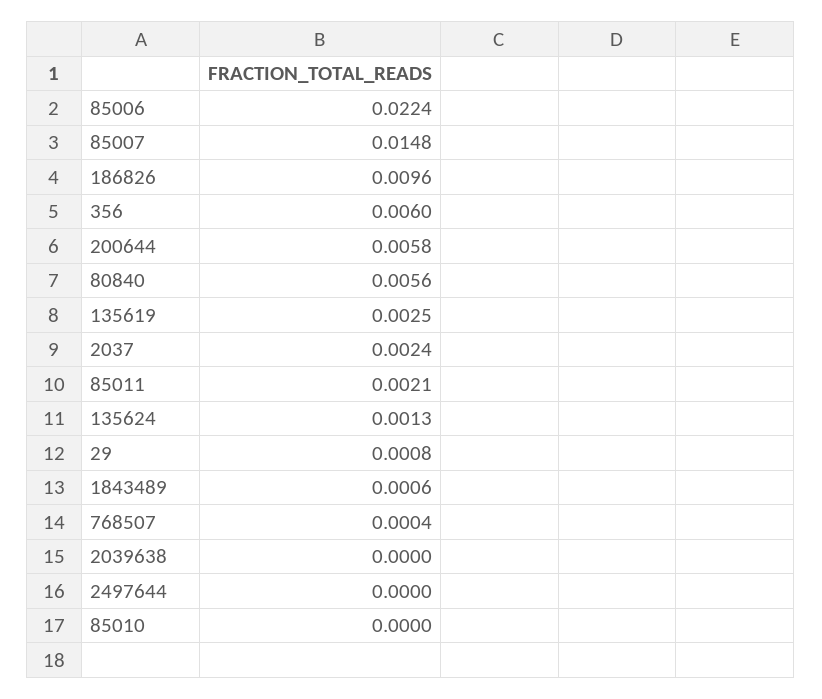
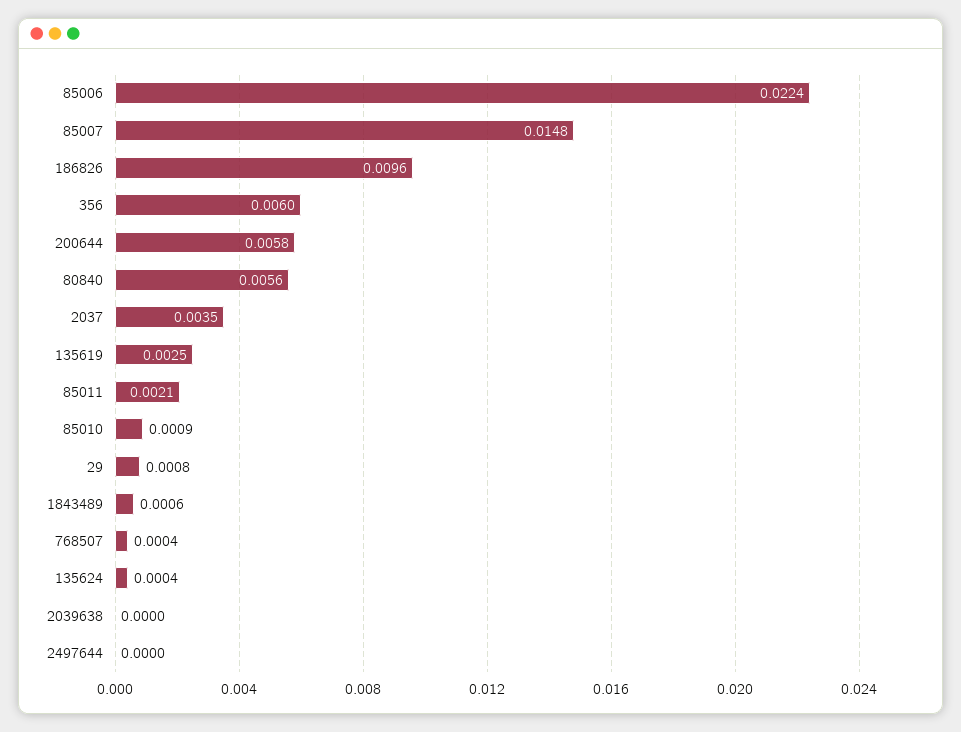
2037: 0.0024 -> 0.0035
135624: 0.0013 -> 0.0004
85010: 0 -> 0.0009

